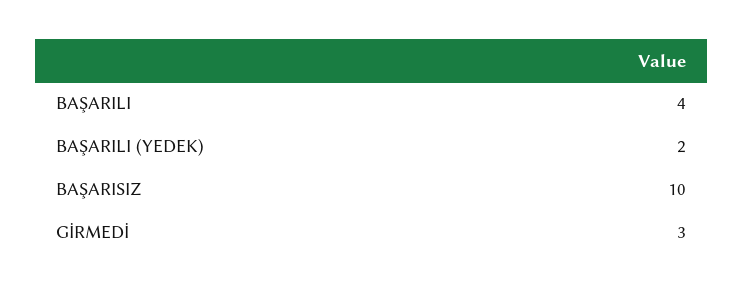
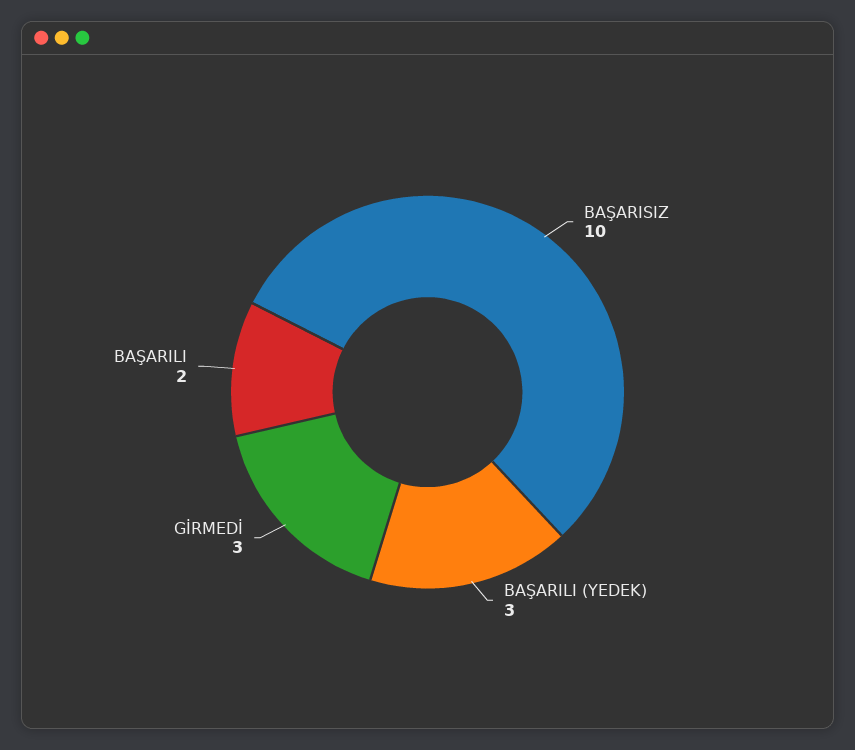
BAŞARILI: 4 -> 2
BAŞARILI (YEDEK): 2 -> 3

